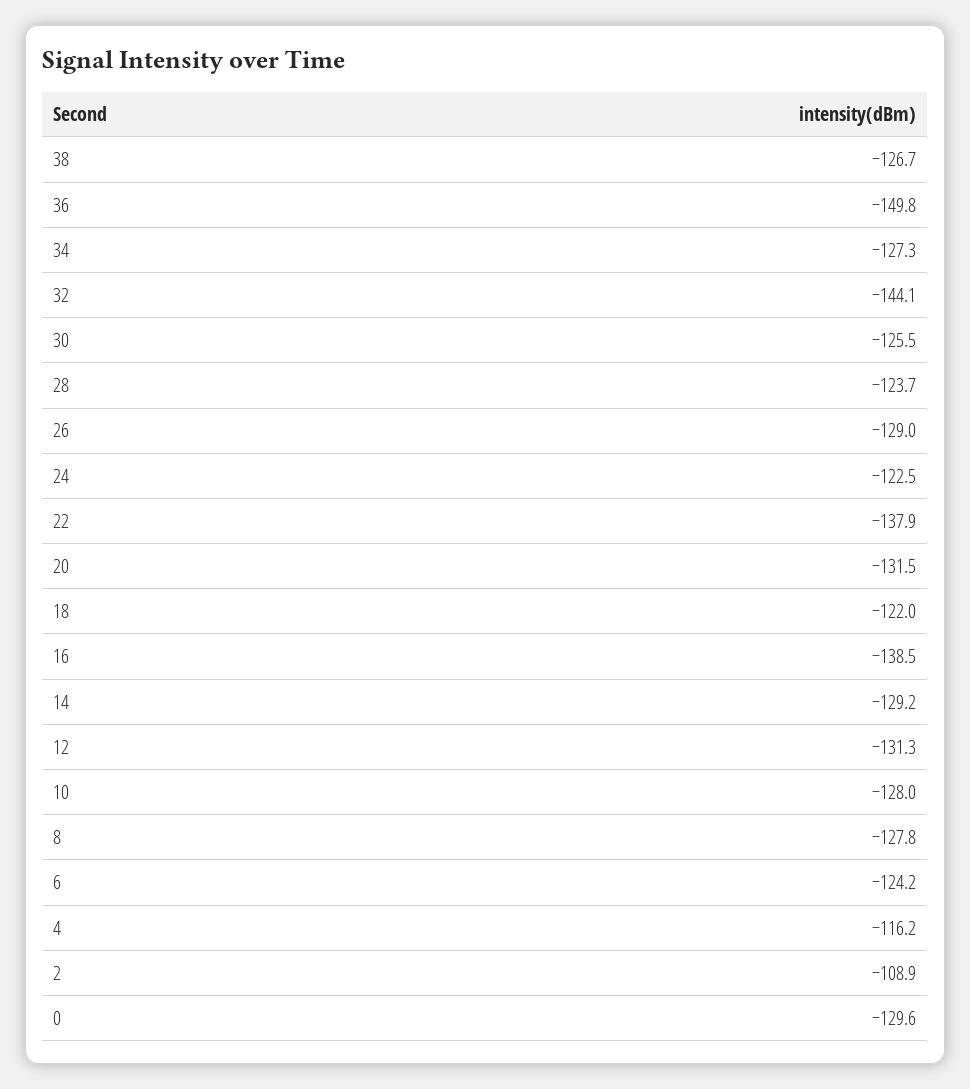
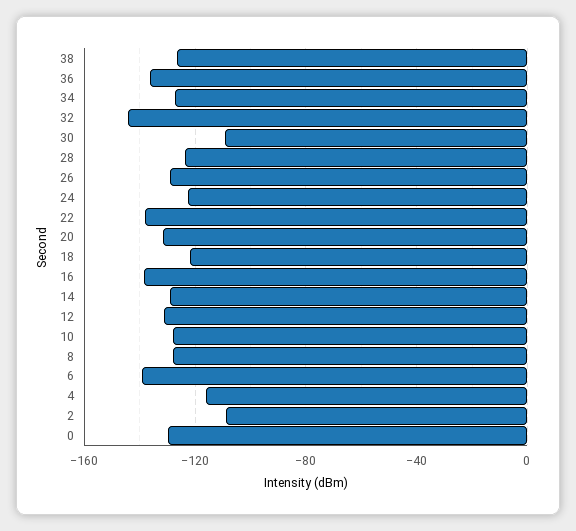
36: -149.8 -> -135
30: -125.5 -> -110
6: -124.2 -> -140

